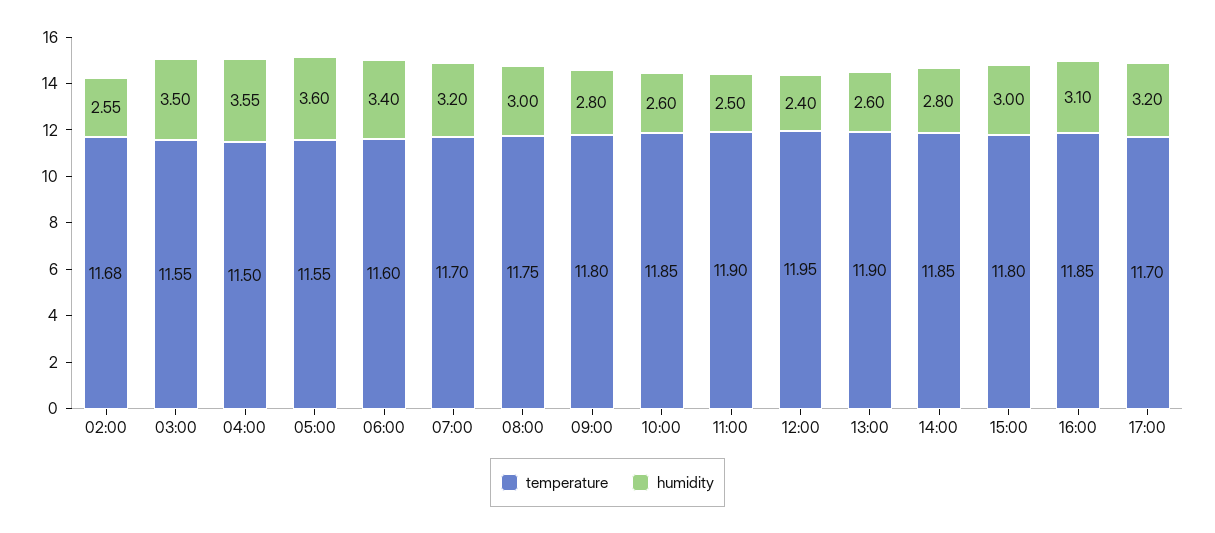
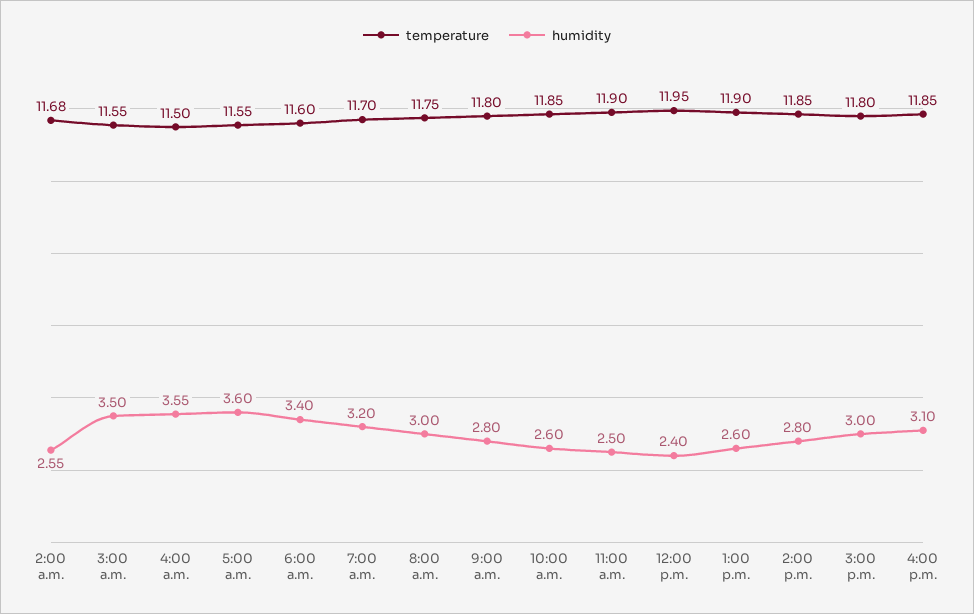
temperature, 17:00: 11.7 -> none
humidity, 17:00: 3.2 -> none

